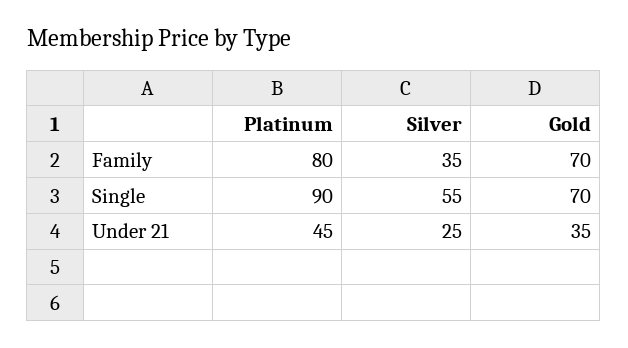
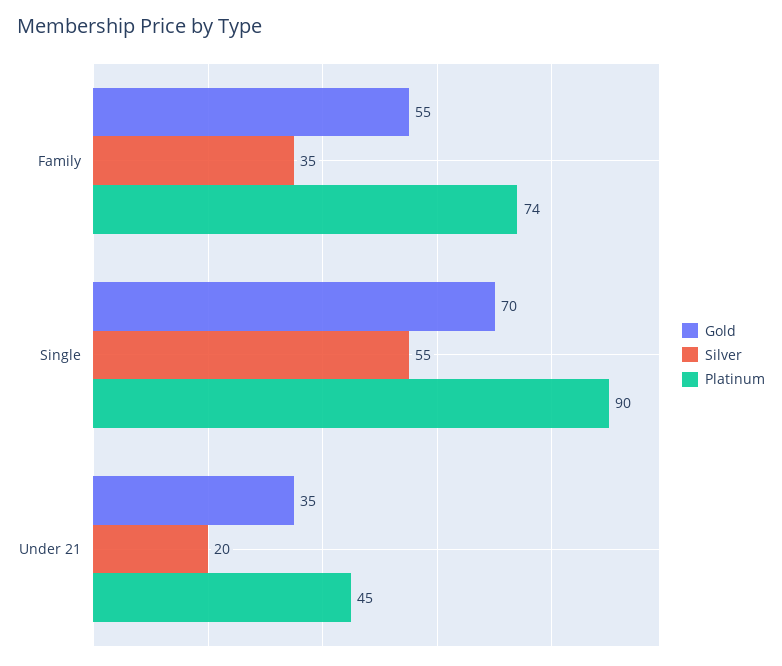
Platinum, Family: 80 -> 74
Gold, Family: 70 -> 55
Silver, Under 21: 25 -> 20

